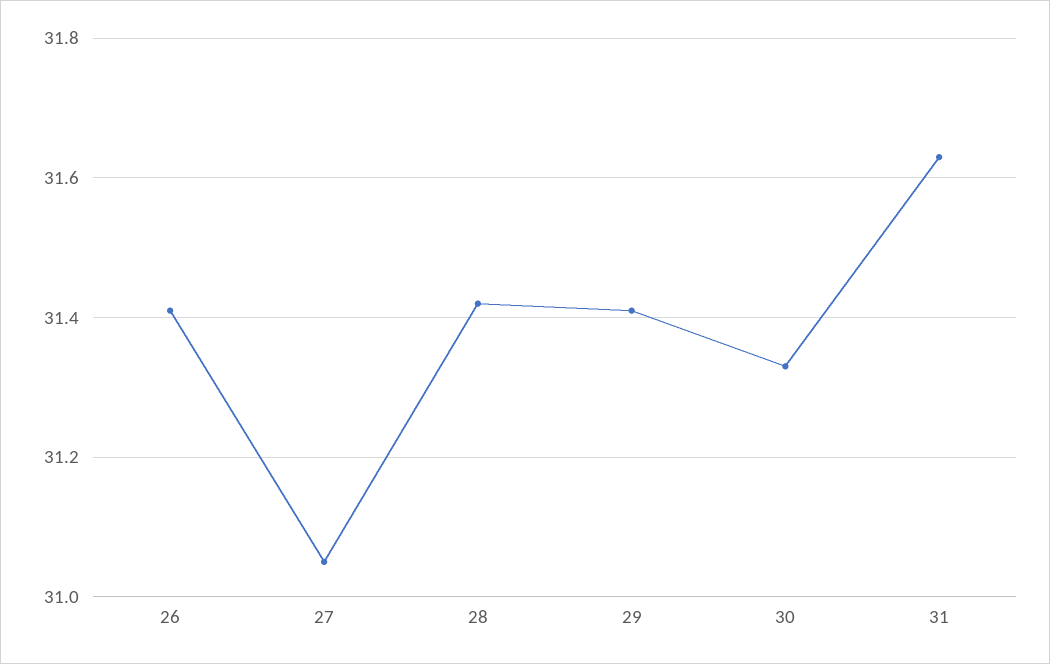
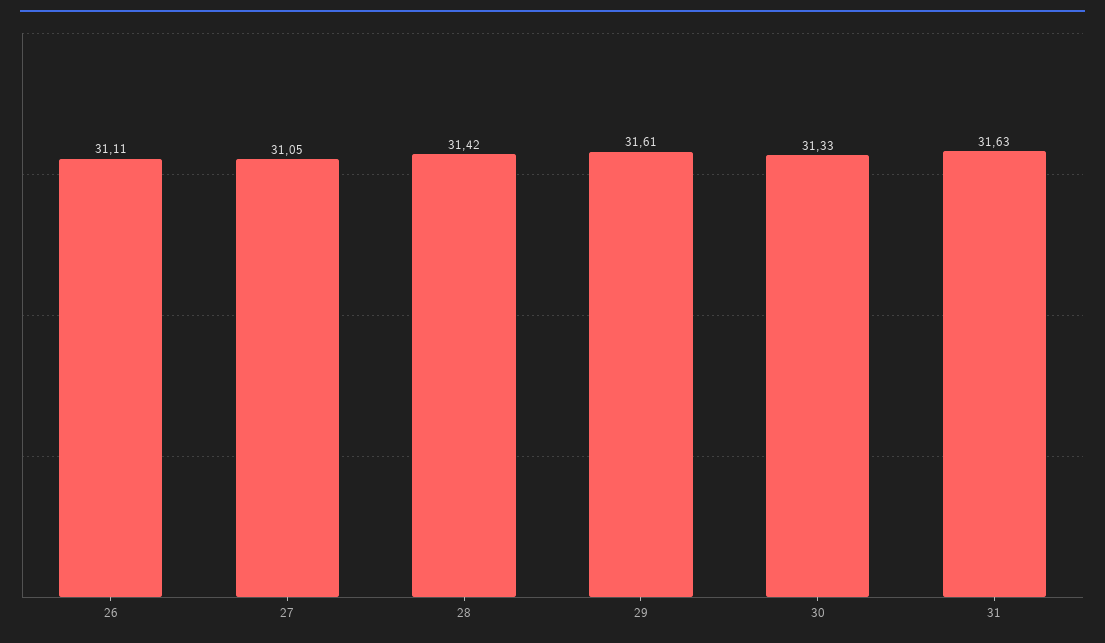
26: 31.4 -> 31.11
29: 31.4 -> 31.61

